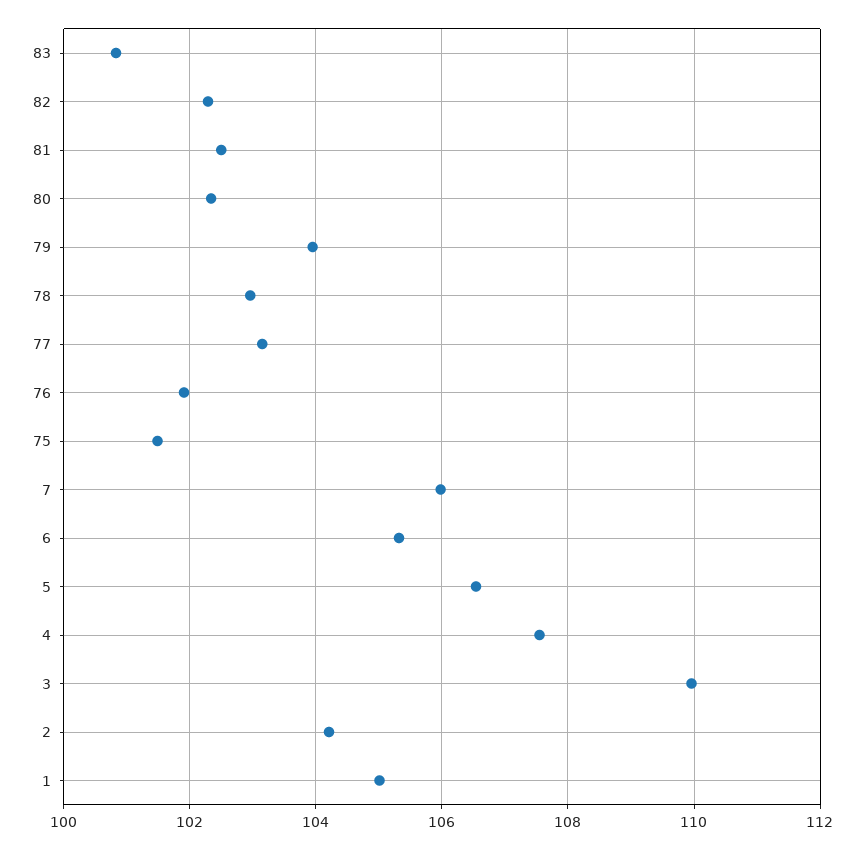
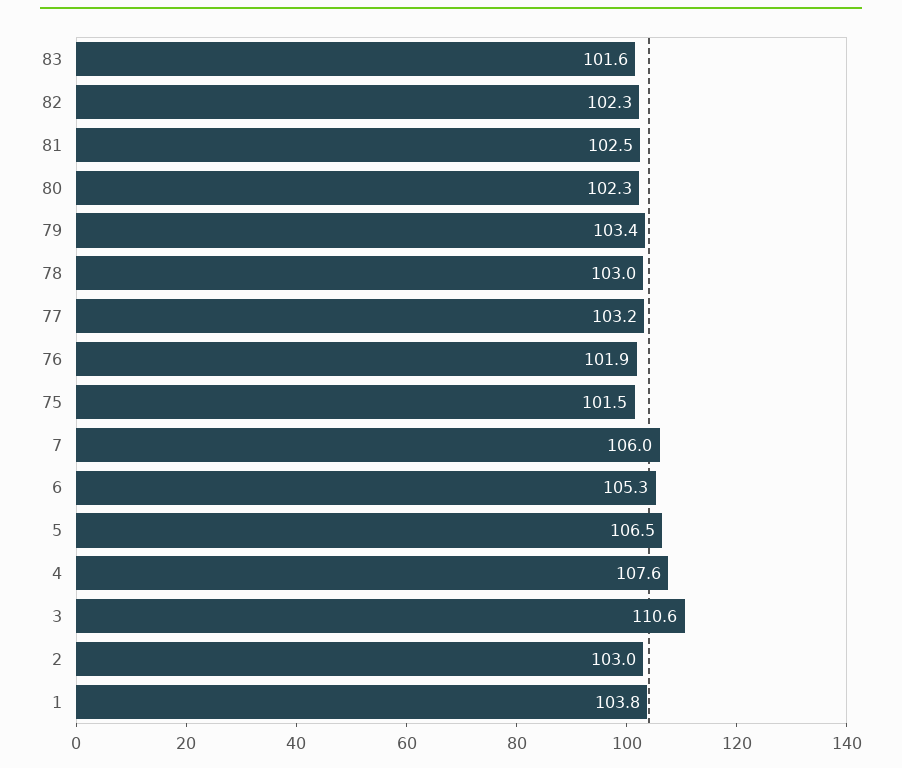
83: 100.8 -> 101.6
79: 104 -> 103.4
3: 110 -> 110.6
2: 104.2 -> 103
1: 105 -> 103.8

